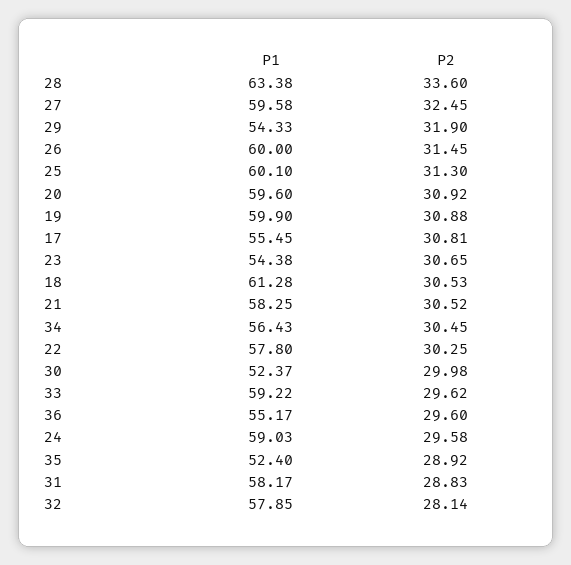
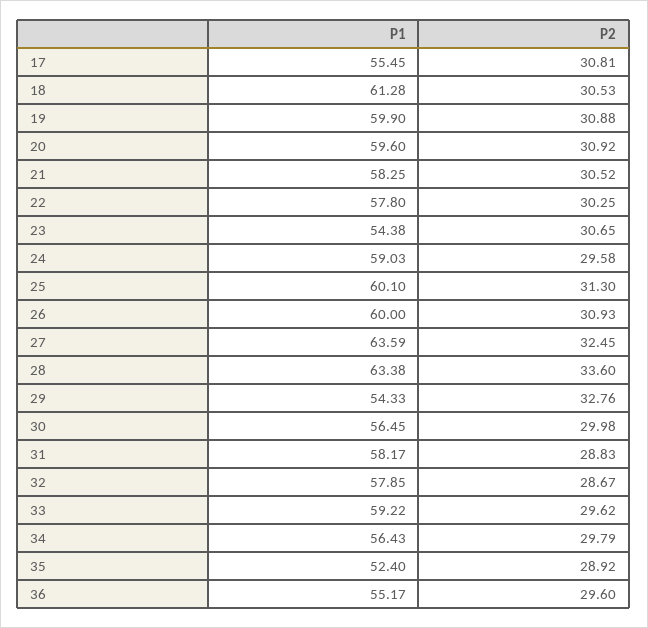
P1, 27: 59.58 -> 63.59
P2, 29: 31.9 -> 32.76
P2, 26: 31.45 -> 30.93
P2, 34: 30.45 -> 29.79
P1, 30: 52.37 -> 56.45
P2, 32: 28.14 -> 28.67

